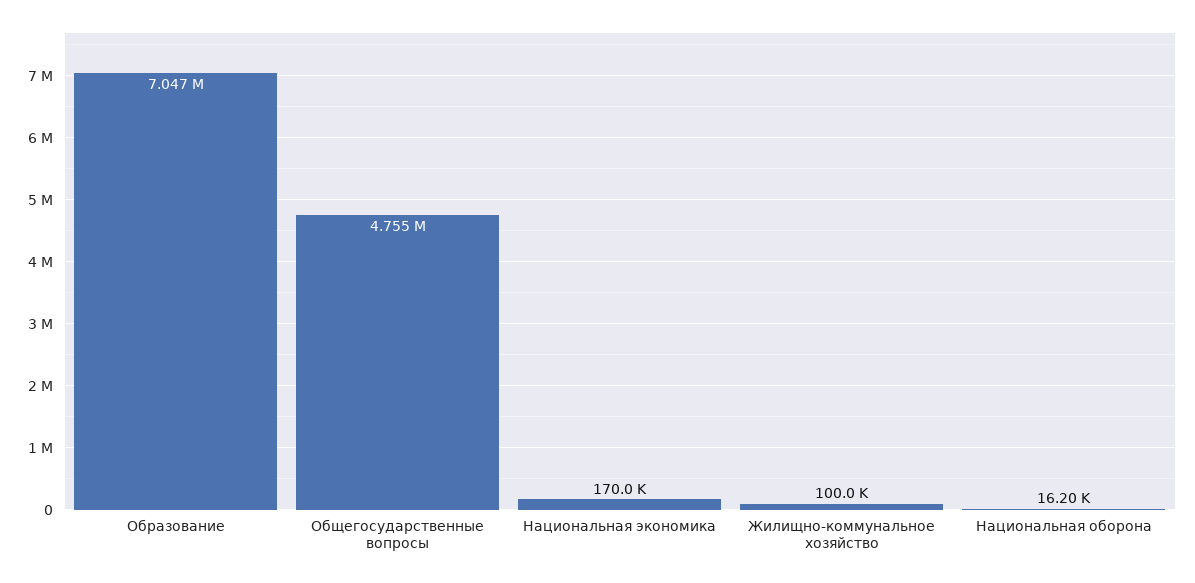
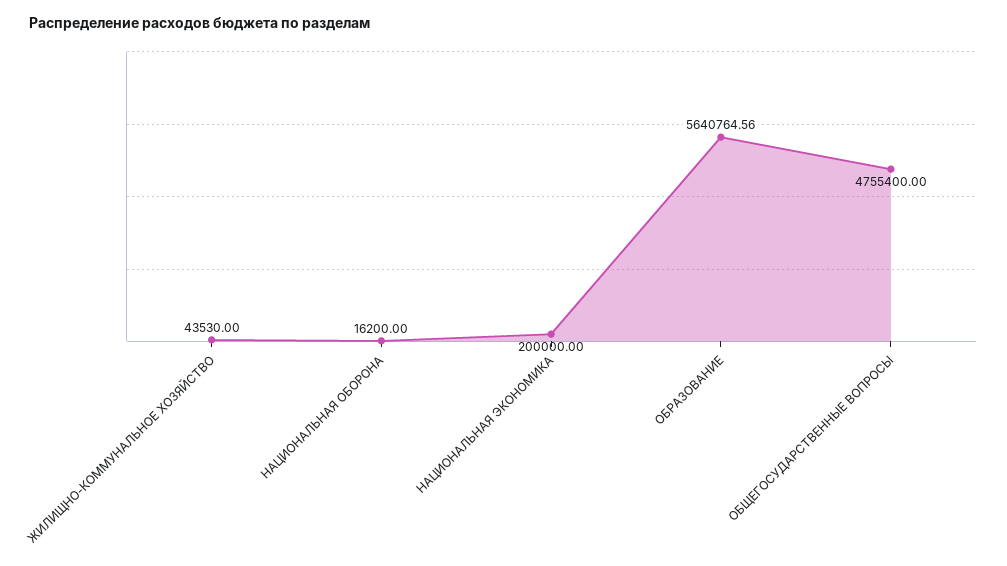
Образование: 7047000 -> 5640764.56
Национальная экономика: 170000 -> 200000
Жилищно-коммунальное хозяйство: 100000 -> 43530

